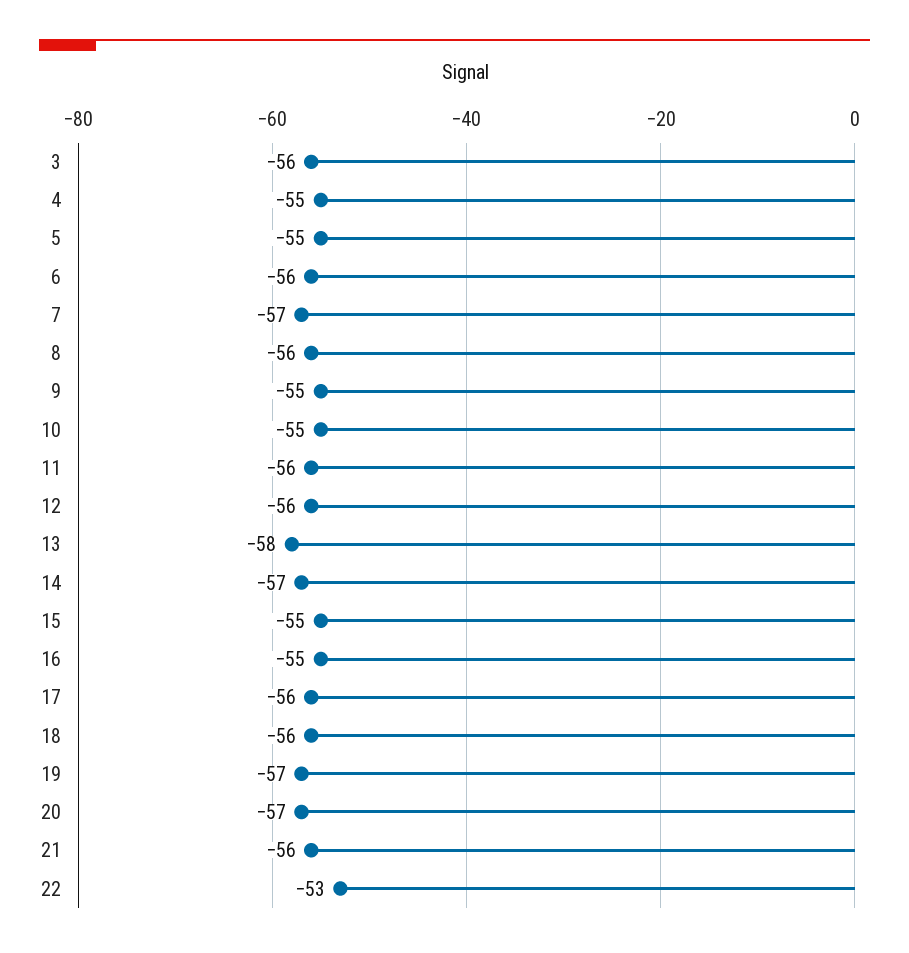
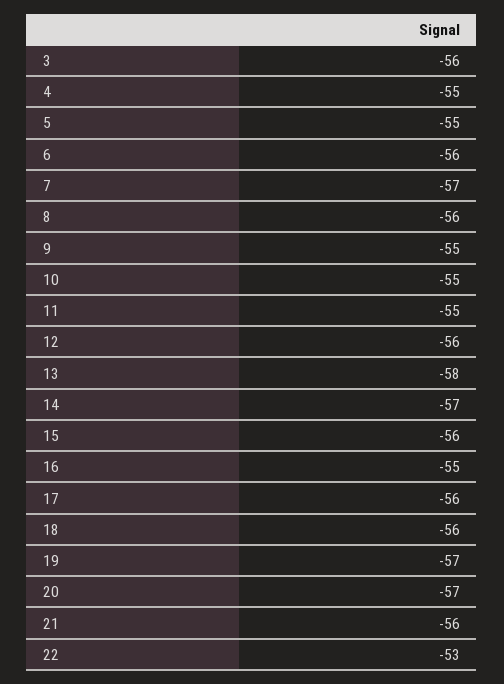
11: -56 -> -55
15: -55 -> -56

